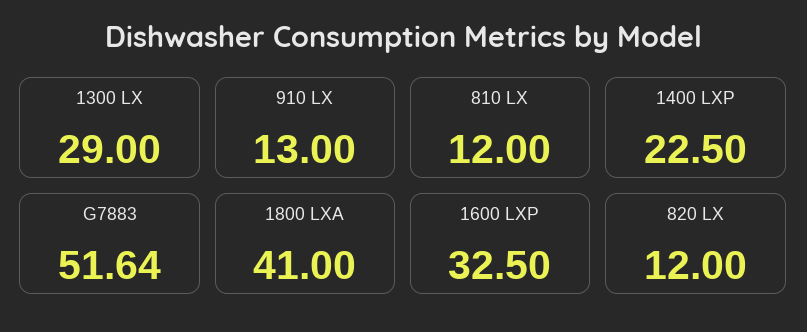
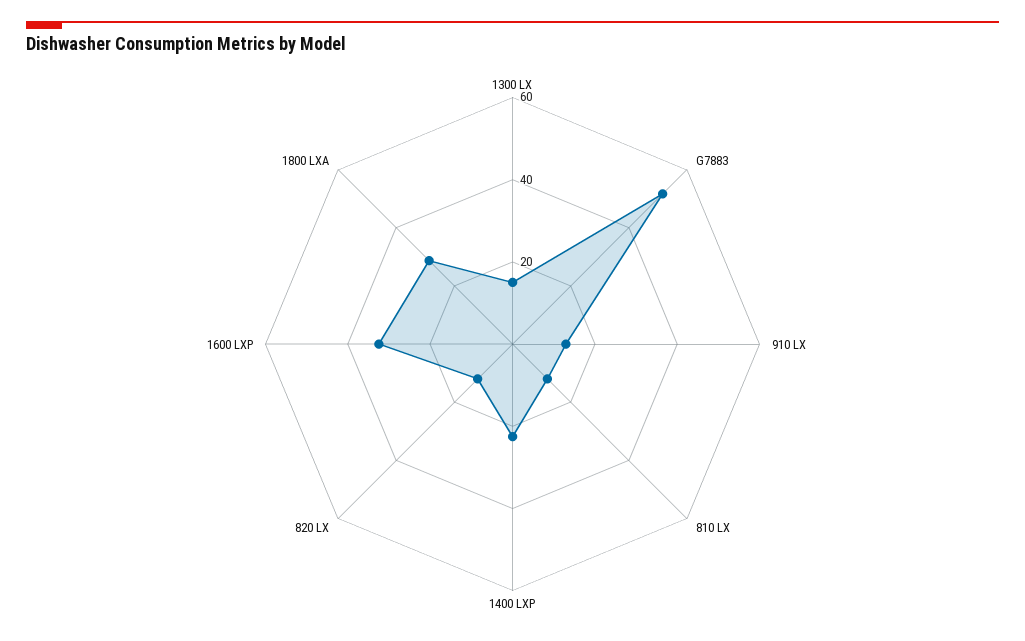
1300 LX: 29 -> 15
1800 LXA: 41 -> 30

